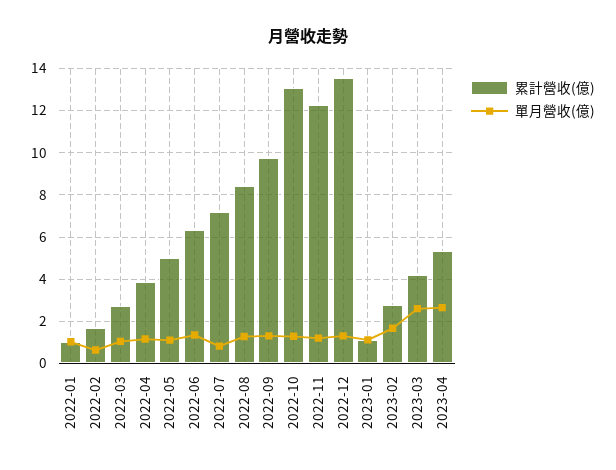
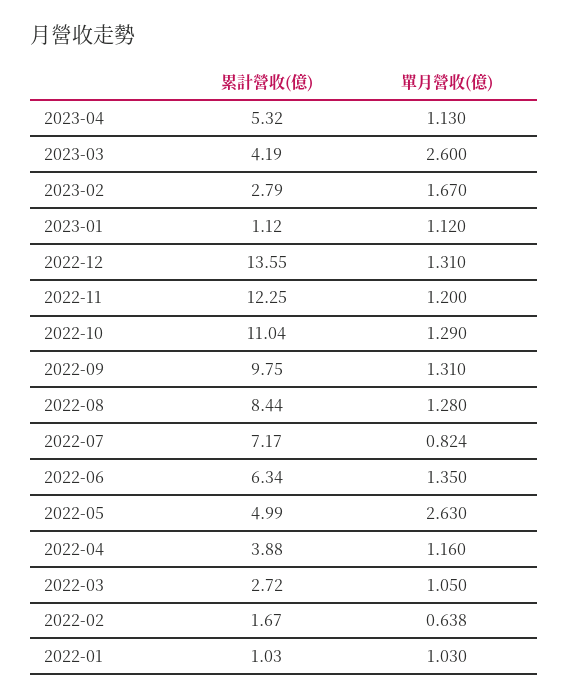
單月營收(億), 2022-05: 1 -> 2.63
累計營收(億), 2022-10: 13 -> 11.04
單月營收(億), 2023-04: 2.5 -> 1.13

